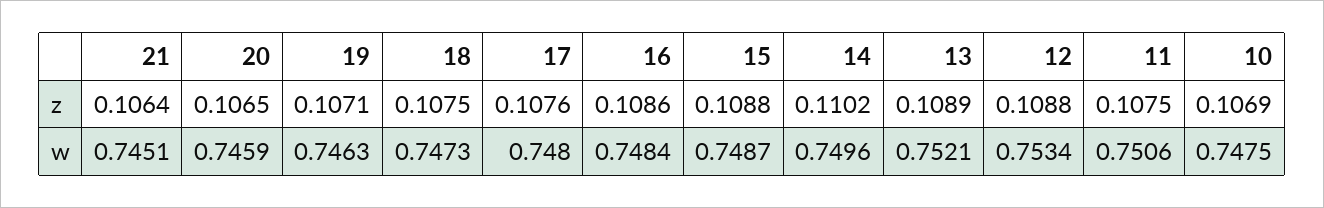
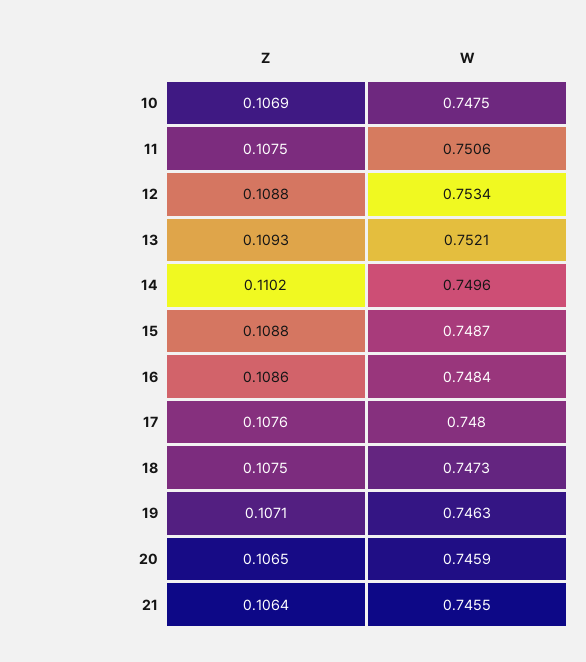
13, z: 0.1089 -> 0.1093
21, w: 0.7451 -> 0.7455

